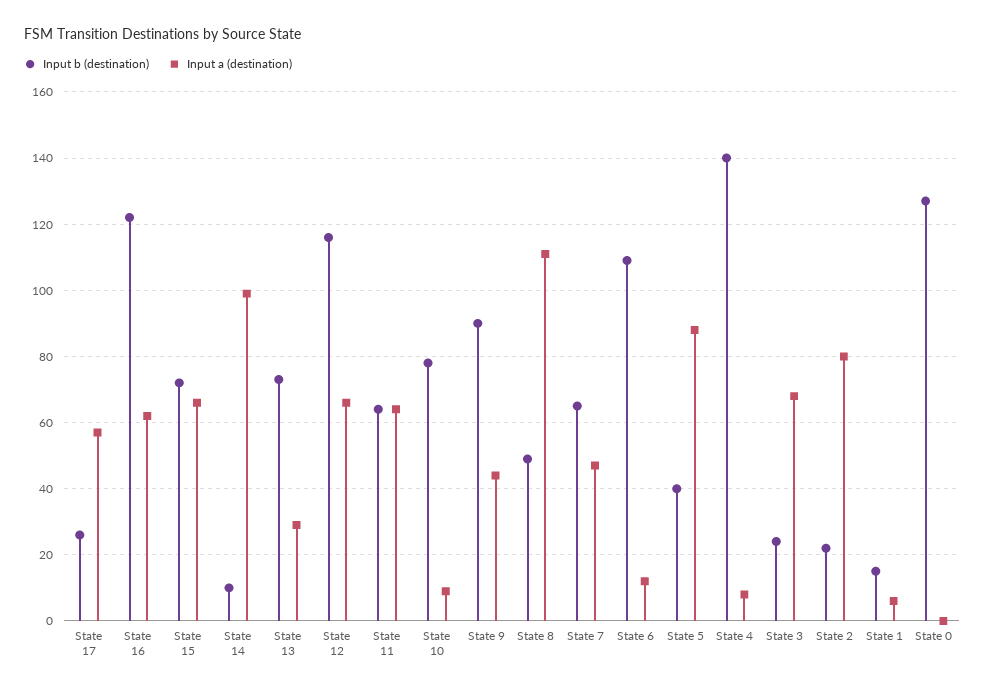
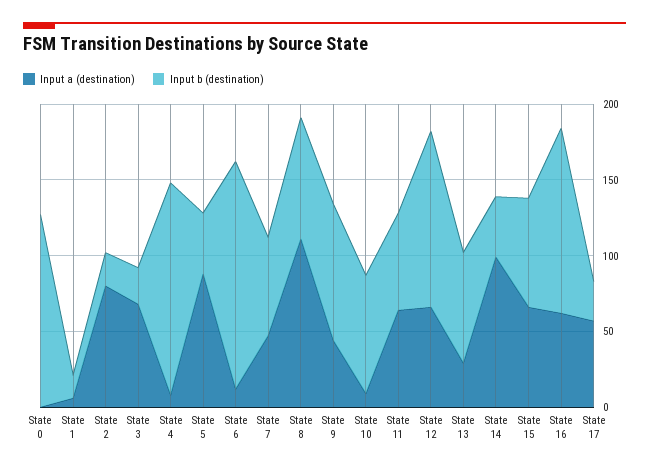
Input b (destination), State 14: 10 -> 40
Input b (destination), State 8: 50 -> 80
Input b (destination), State 6: 110 -> 150

